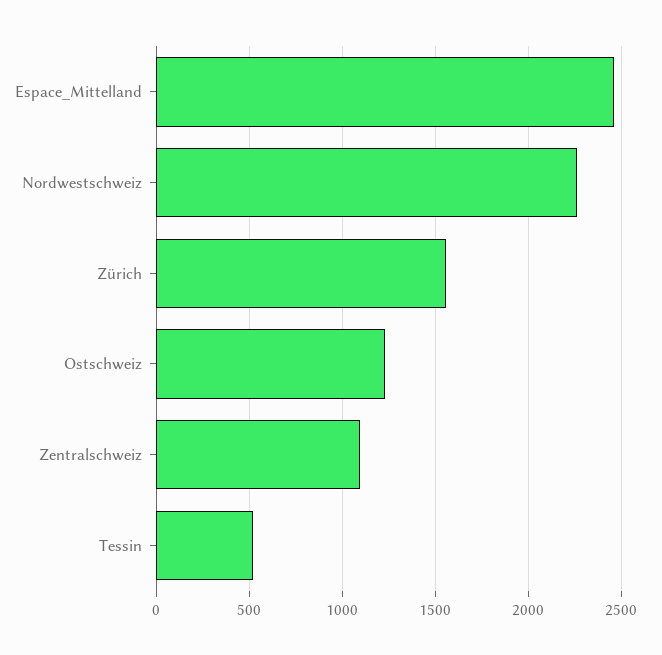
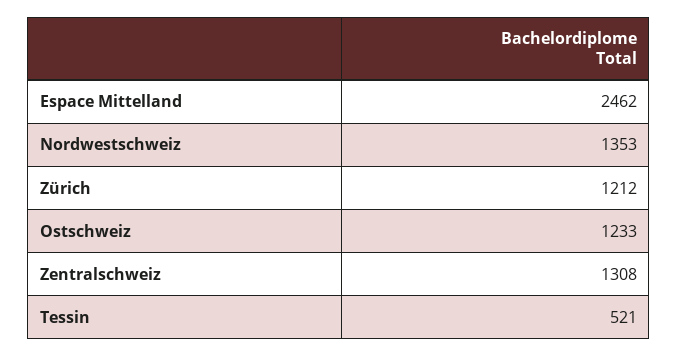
Nordwestschweiz: 2250 -> 1353
Zürich: 1550 -> 1212
Zentralschweiz: 1100 -> 1308

